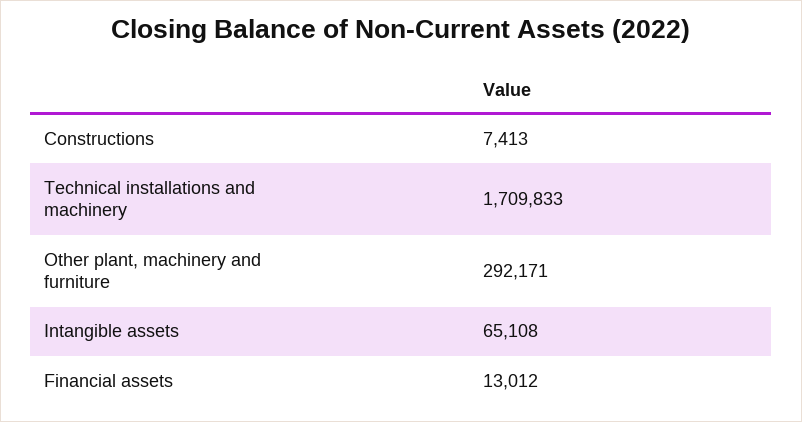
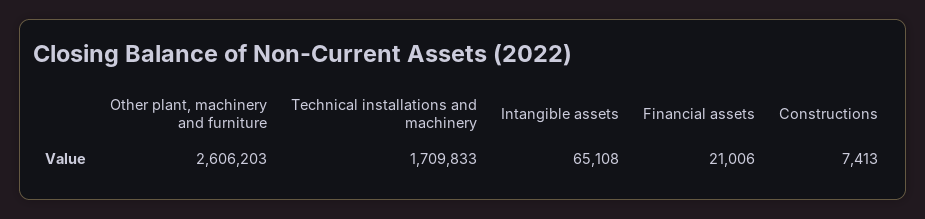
Other plant, machinery and furniture: 292171 -> 2606203
Financial assets: 13012 -> 21006

